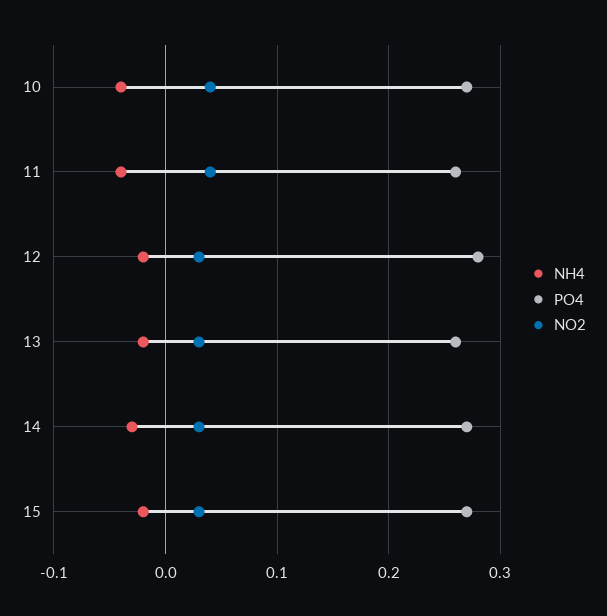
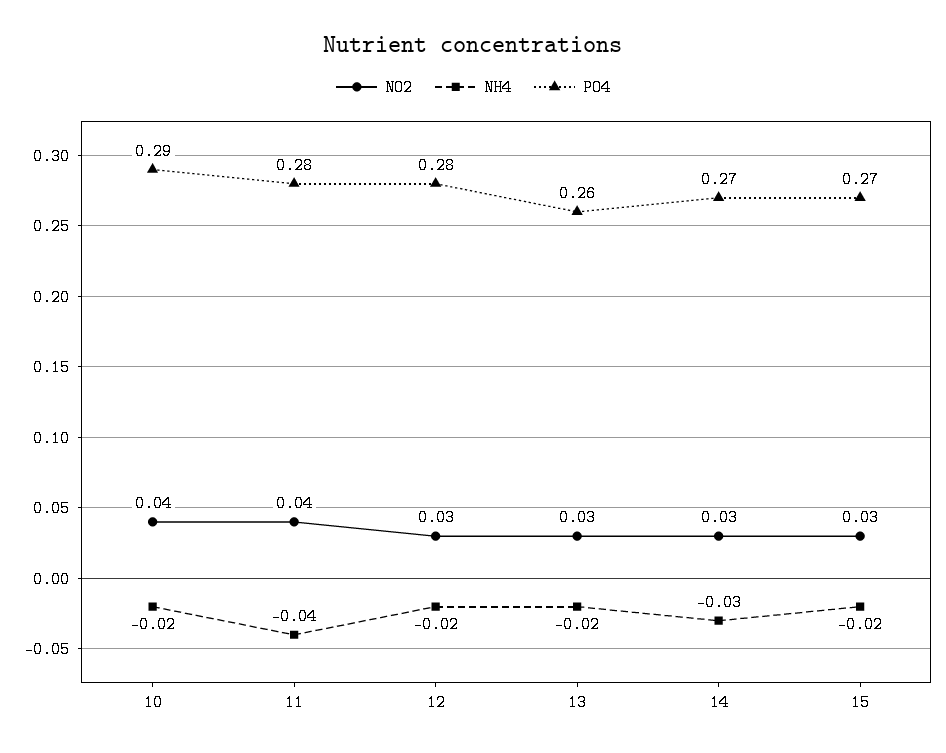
NH4, 10: -0.04 -> -0.02
PO4, 10: 0.27 -> 0.29
PO4, 11: 0.26 -> 0.28

